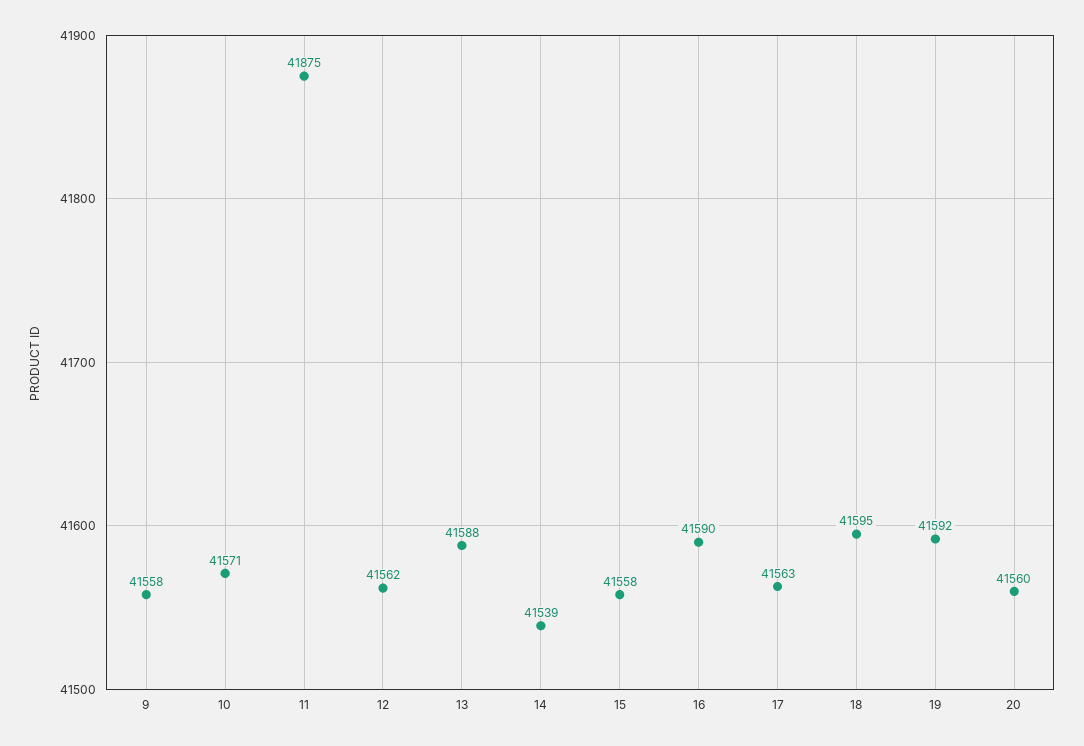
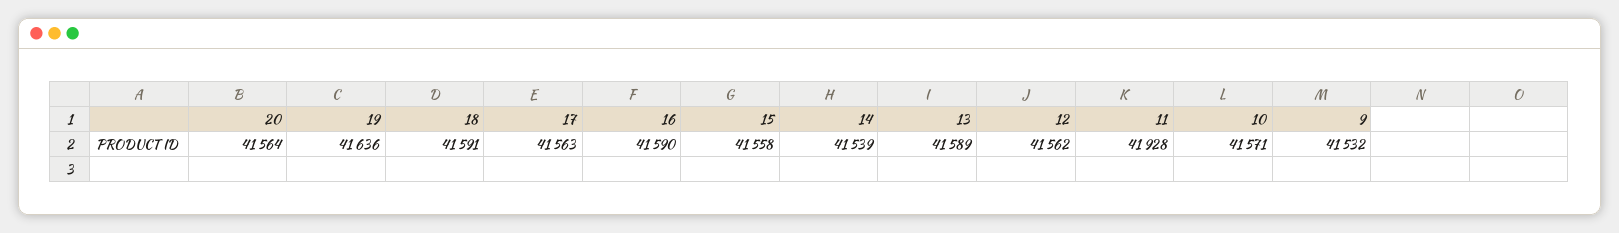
9: 41558 -> 41532
11: 41875 -> 41928
13: 41588 -> 41589
18: 41595 -> 41591
19: 41592 -> 41636
20: 41560 -> 41564

